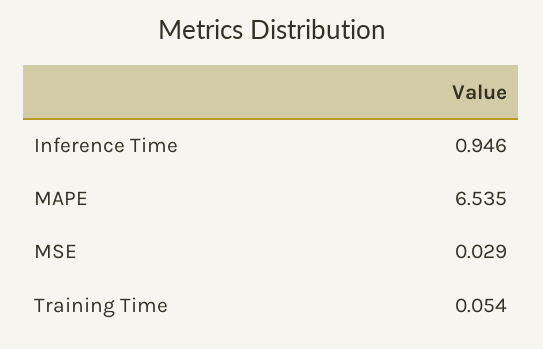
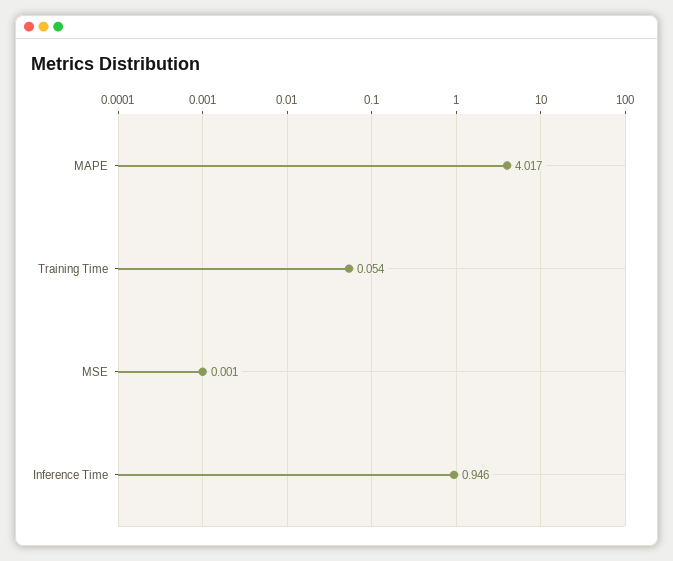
MAPE: 6.535 -> 4.017
MSE: 0.029 -> 0.001

